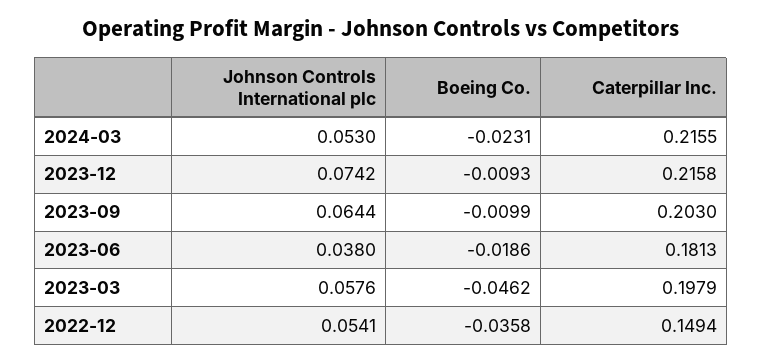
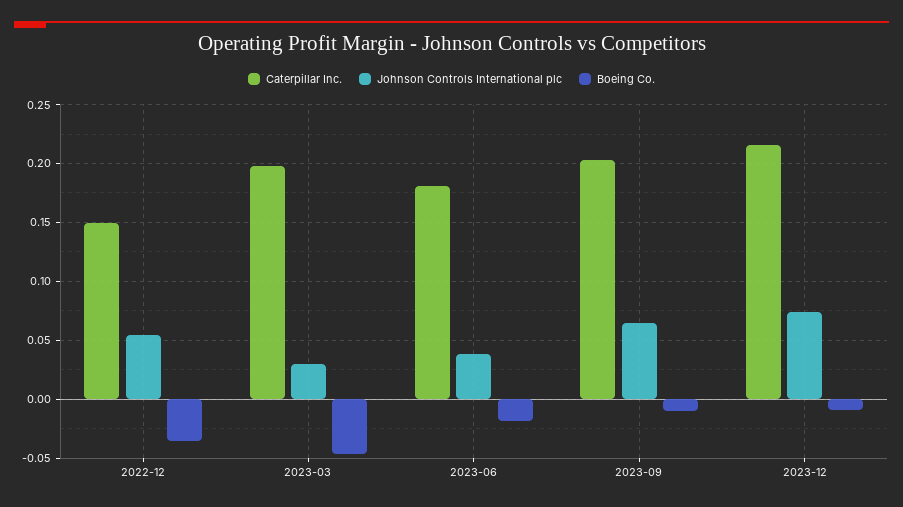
Johnson Controls International plc, 2024-03: 0.053 -> none
Boeing Co., 2024-03: -0.0231 -> none
Caterpillar Inc., 2024-03: 0.2155 -> none
Johnson Controls International plc, 2023-03: 0.0576 -> 0.03

